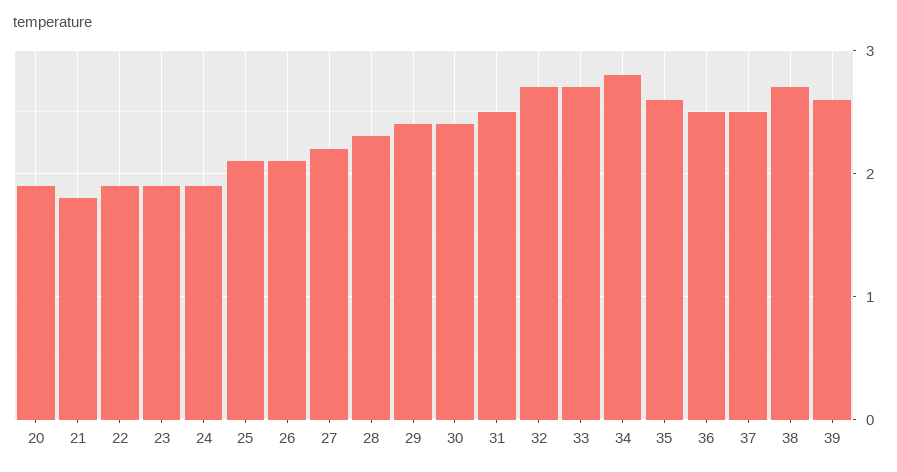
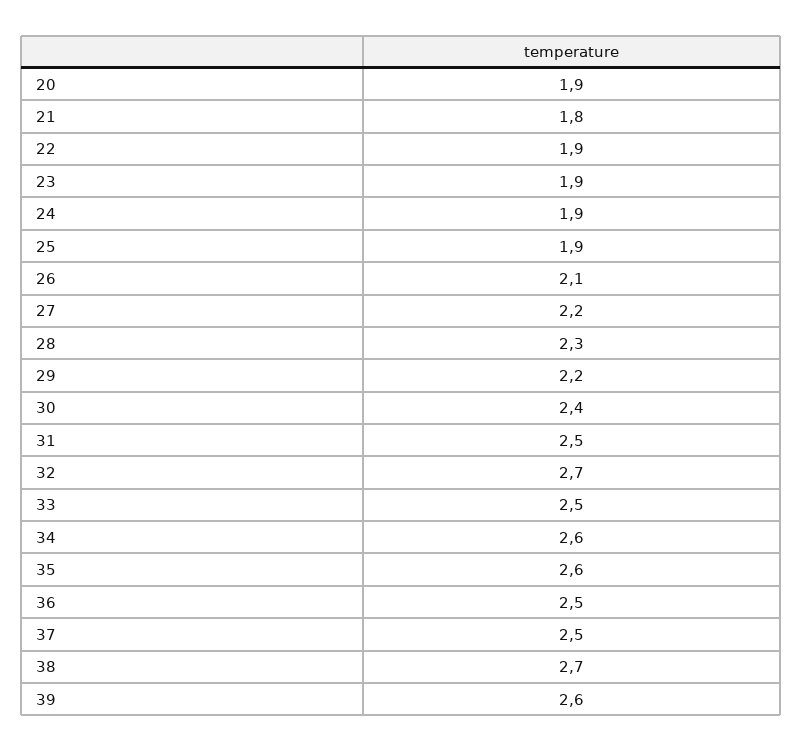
25: 2.1 -> 1.9
29: 2.4 -> 2.2
33: 2.7 -> 2.5
34: 2.8 -> 2.6

